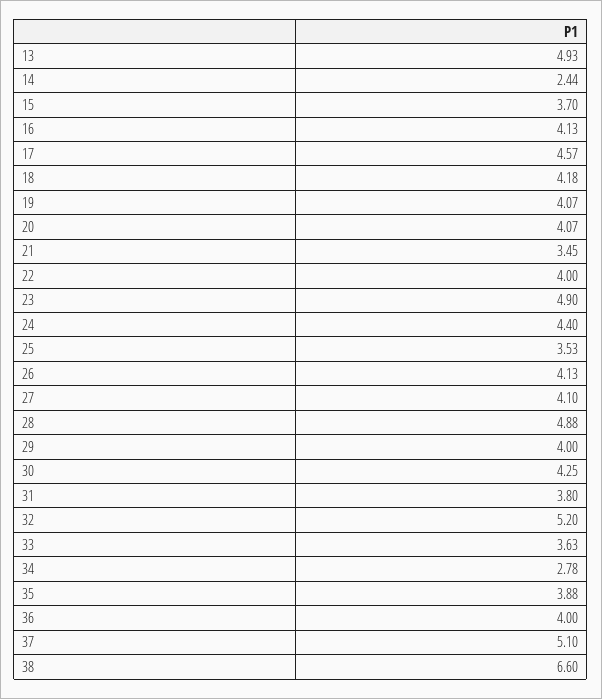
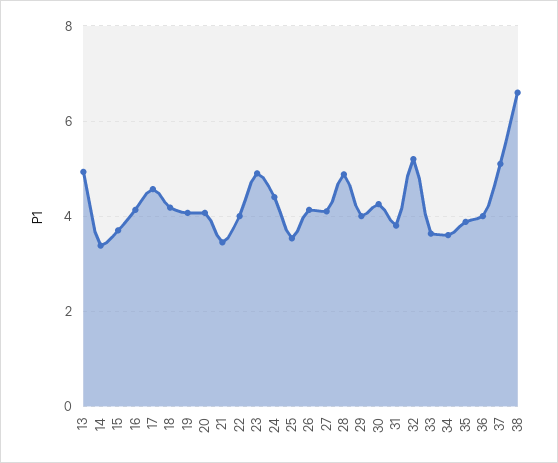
14: 2.44 -> 3.4
34: 2.78 -> 3.6

